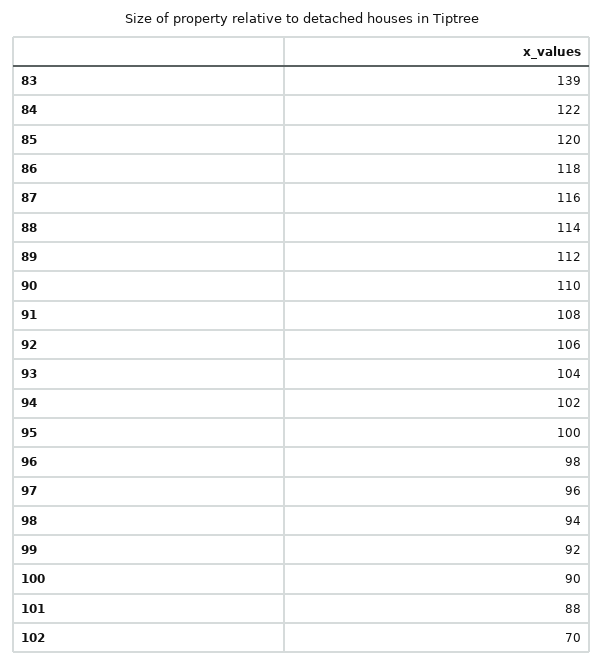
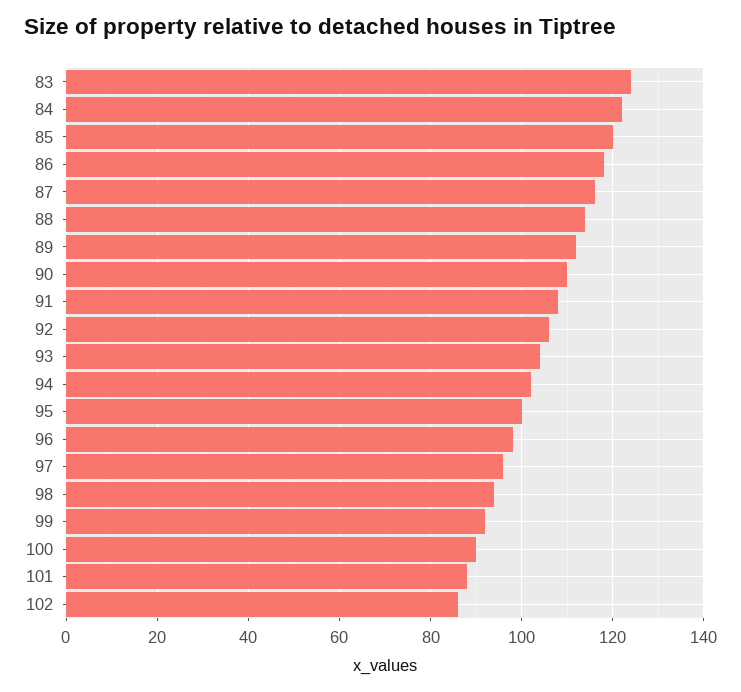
83: 139 -> 125
102: 70 -> 85

